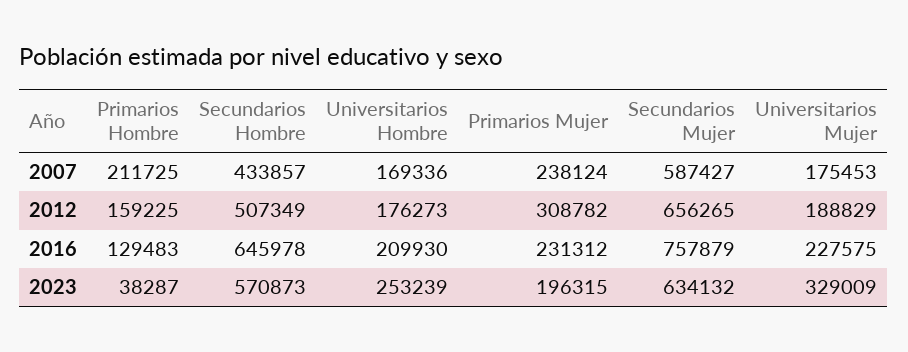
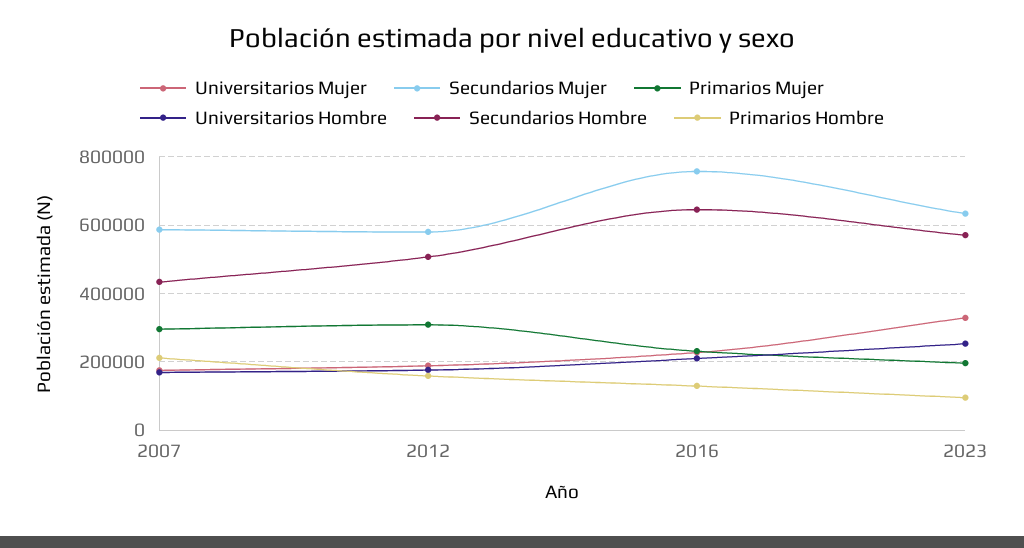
Primarios Mujer, 2007: 238124 -> 300000
Secundarios Mujer, 2012: 656265 -> 580000
Primarios Hombre, 2023: 38287 -> 100000

